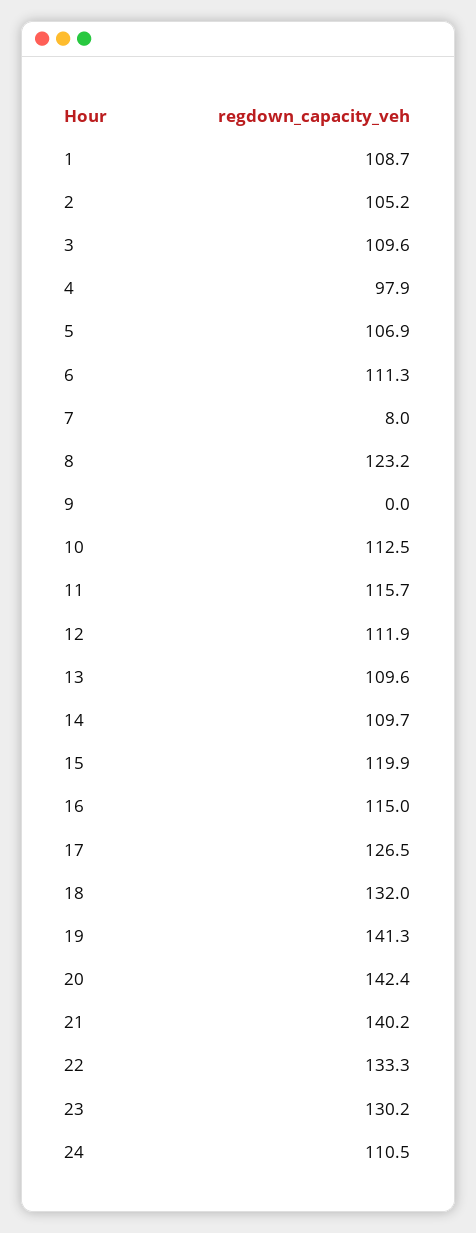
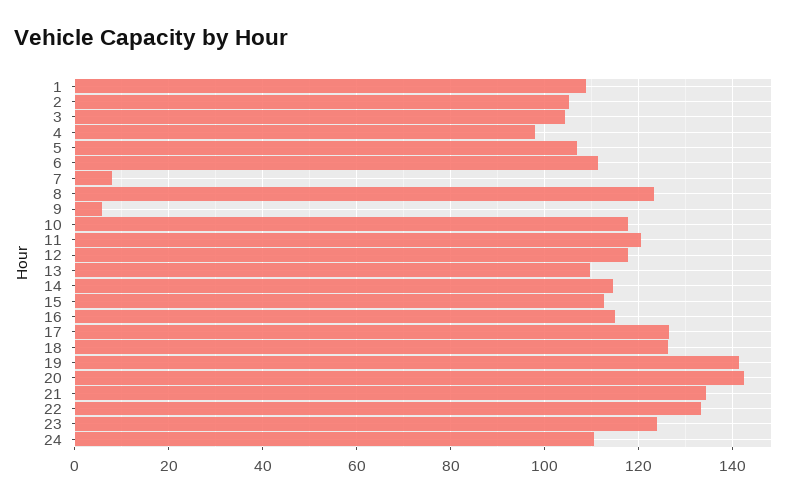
3: 109.6 -> 104
9: 0 -> 6
10: 112.5 -> 118
11: 115.7 -> 120
12: 111.9 -> 118
14: 109.7 -> 114
15: 119.9 -> 112
18: 132 -> 126
21: 140.2 -> 134
23: 130.2 -> 124

